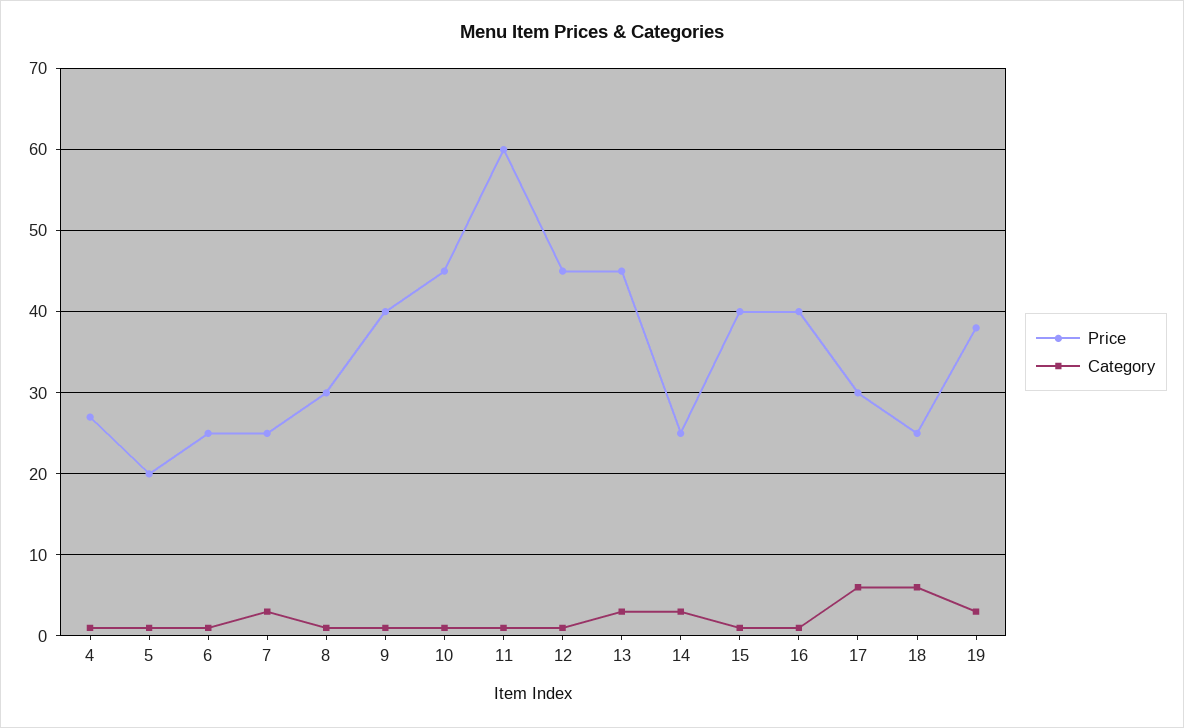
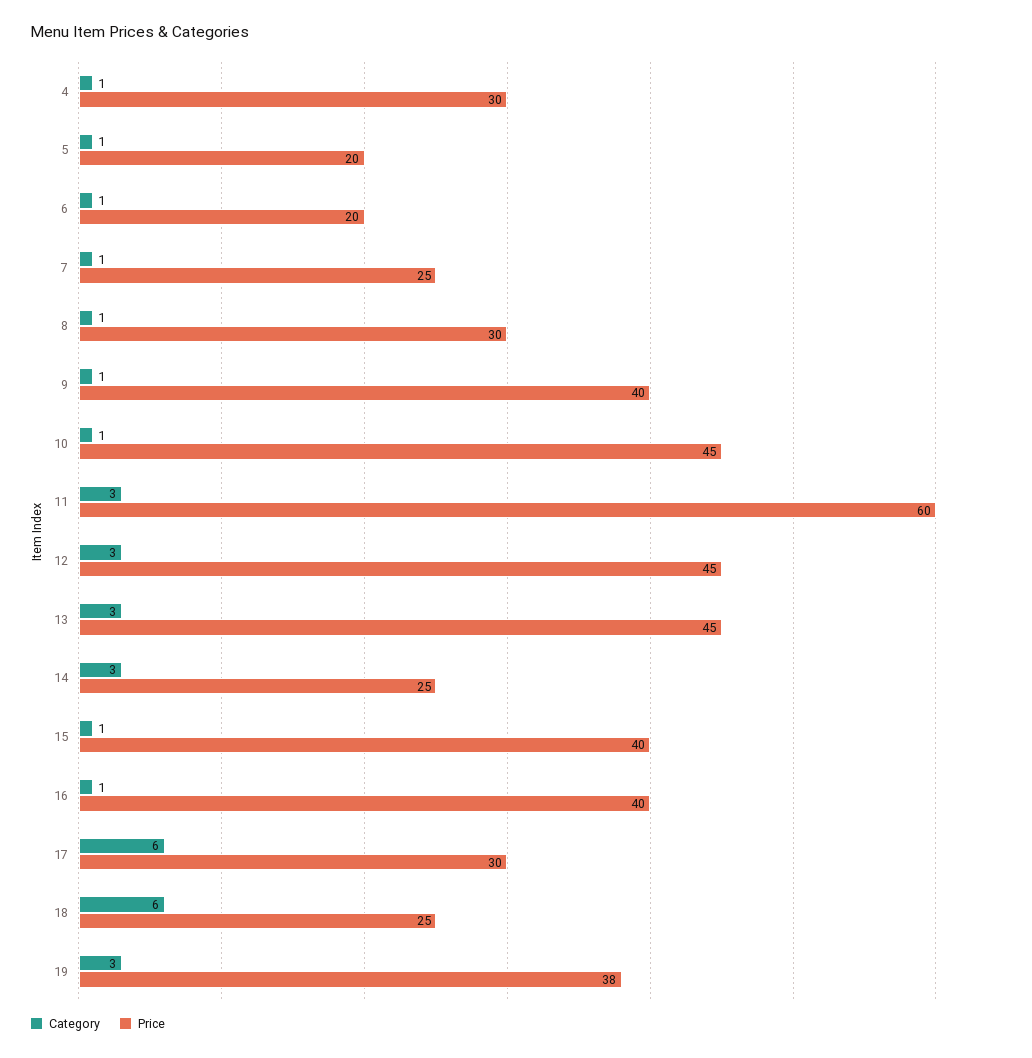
Price, 4: 27 -> 30
Price, 6: 25 -> 20
Category, 7: 3 -> 1
Category, 11: 1 -> 3
Category, 12: 1 -> 3

